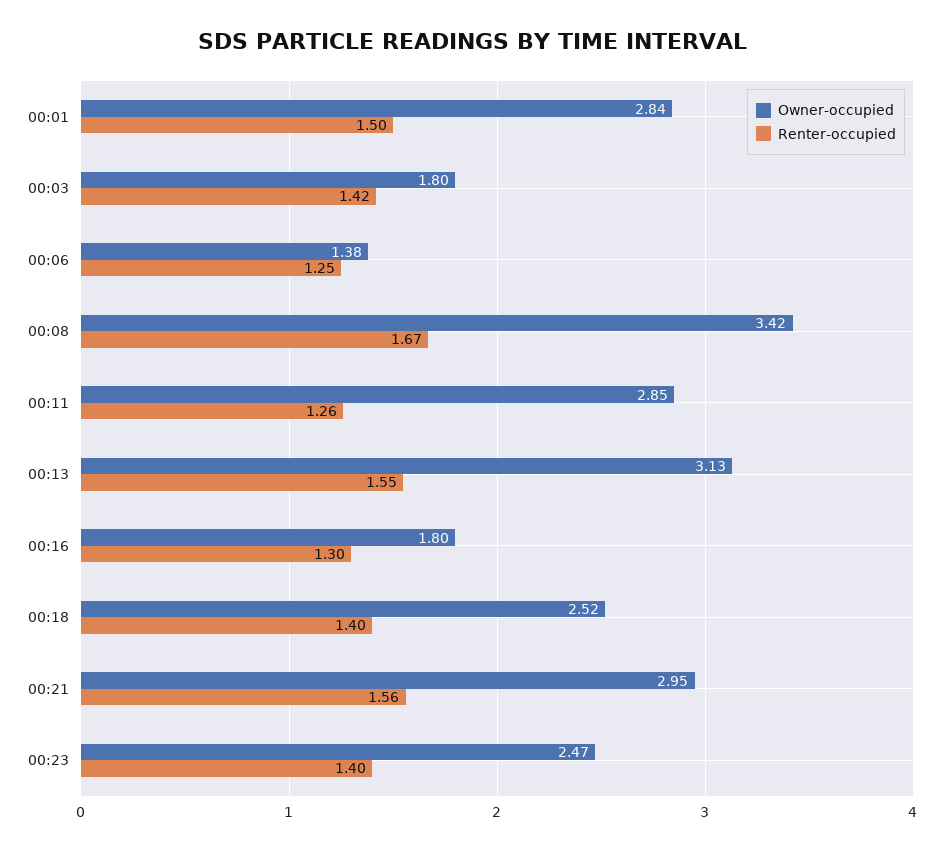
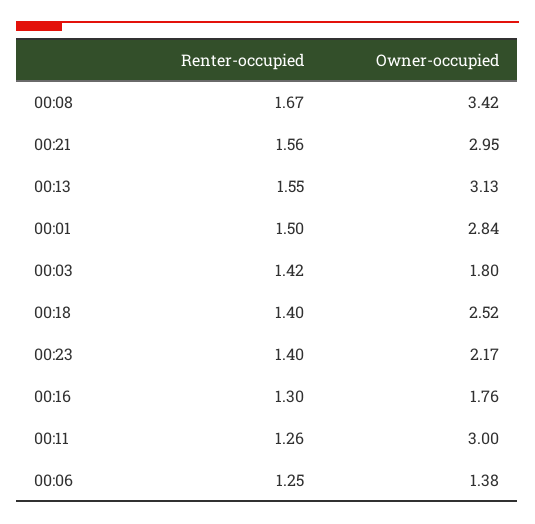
Owner-occupied, 00:11: 2.85 -> 3
Owner-occupied, 00:16: 1.8 -> 1.76
Owner-occupied, 00:23: 2.47 -> 2.17

